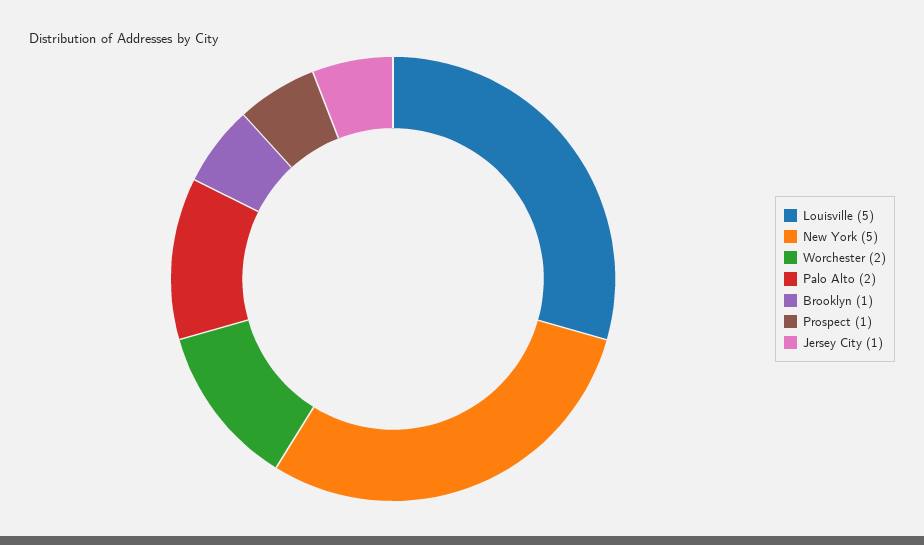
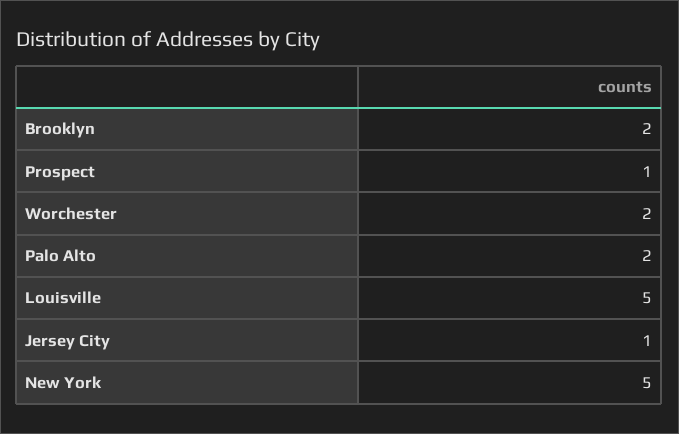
Brooklyn: 1 -> 2

